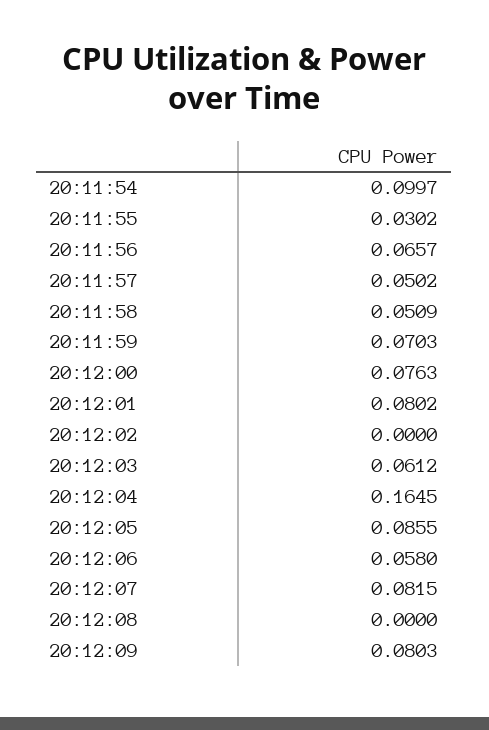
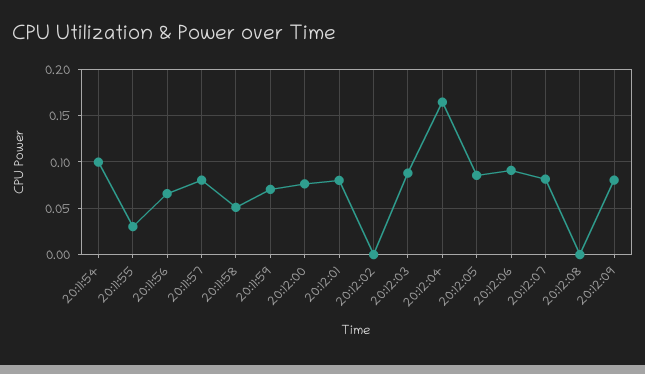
20:11:57: 0.0502 -> 0.08
20:12:03: 0.0612 -> 0.09
20:12:06: 0.058 -> 0.09

